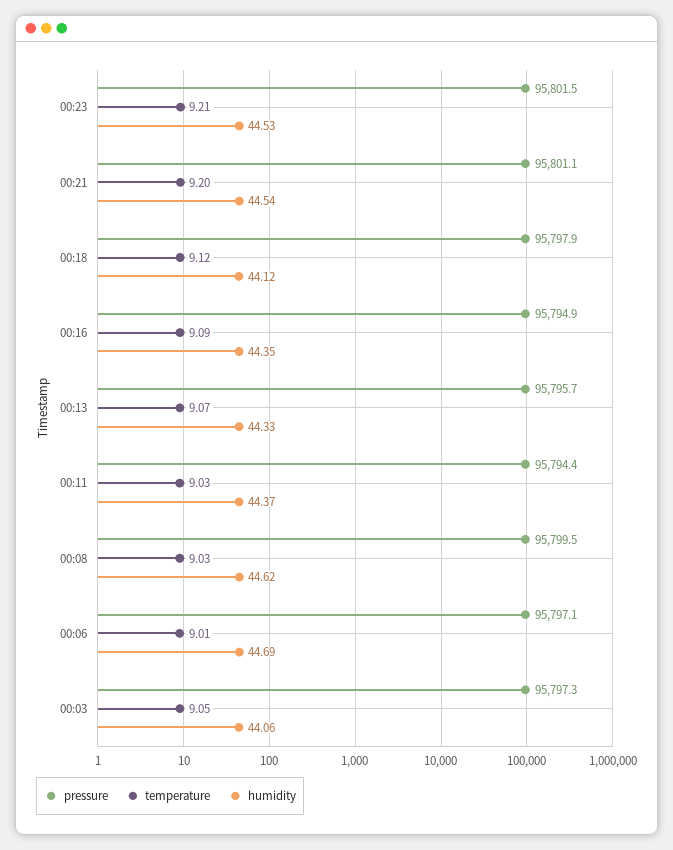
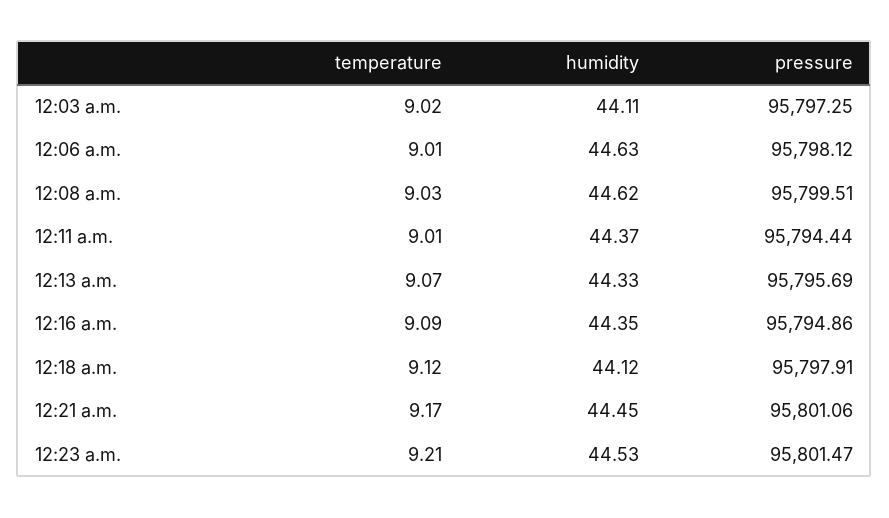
temperature, 00:21: 9.2 -> 9.17
humidity, 00:21: 44.54 -> 44.45
temperature, 00:11: 9.03 -> 9.01
pressure, 00:06: 95797.1 -> 95798.12
humidity, 00:06: 44.69 -> 44.63
temperature, 00:03: 9.05 -> 9.02
humidity, 00:03: 44.06 -> 44.11

